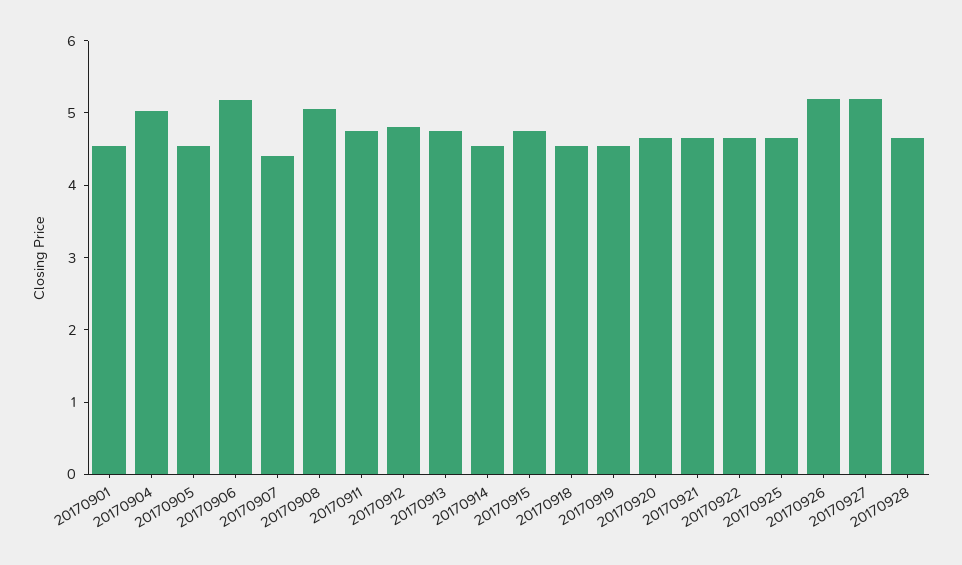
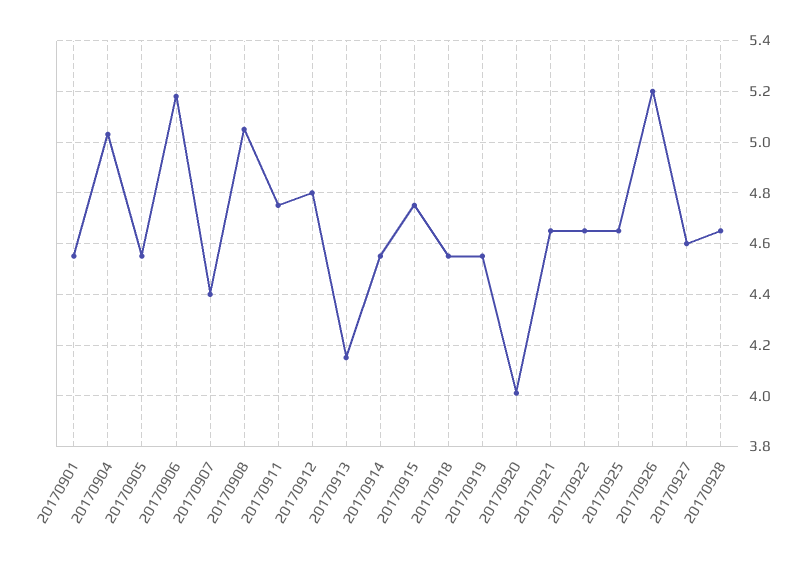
20170913: 4.8 -> 4.15
20170920: 4.6 -> 4
20170927: 5.2 -> 4.6

